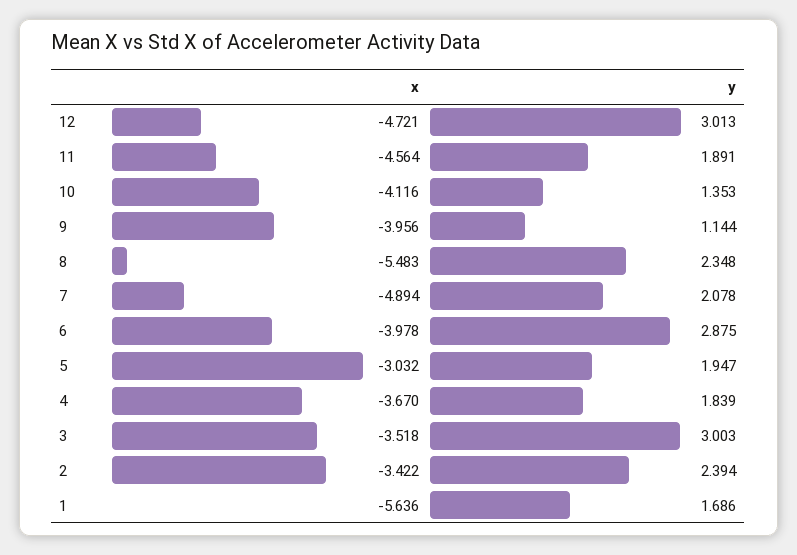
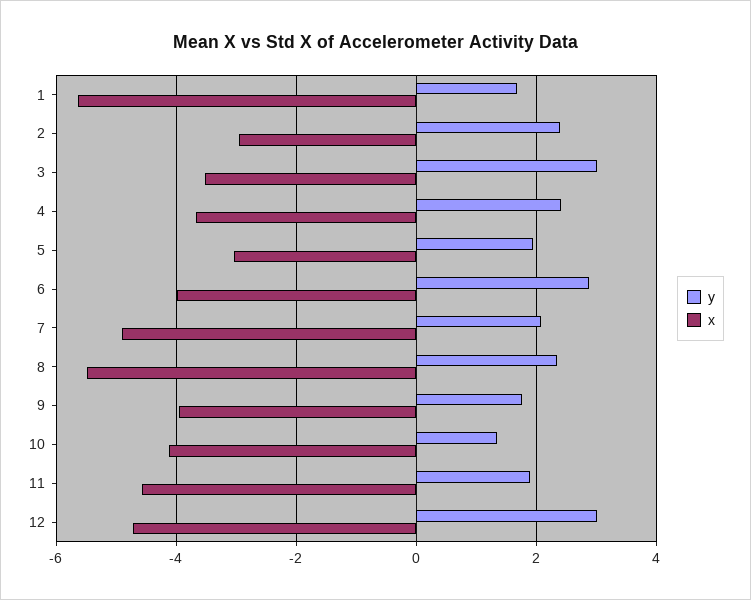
y, 9: 1.144 -> 1.8
y, 4: 1.839 -> 2.4
x, 2: -3.422 -> -3

